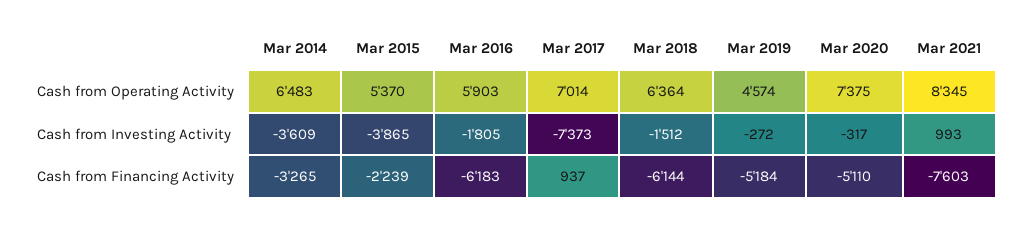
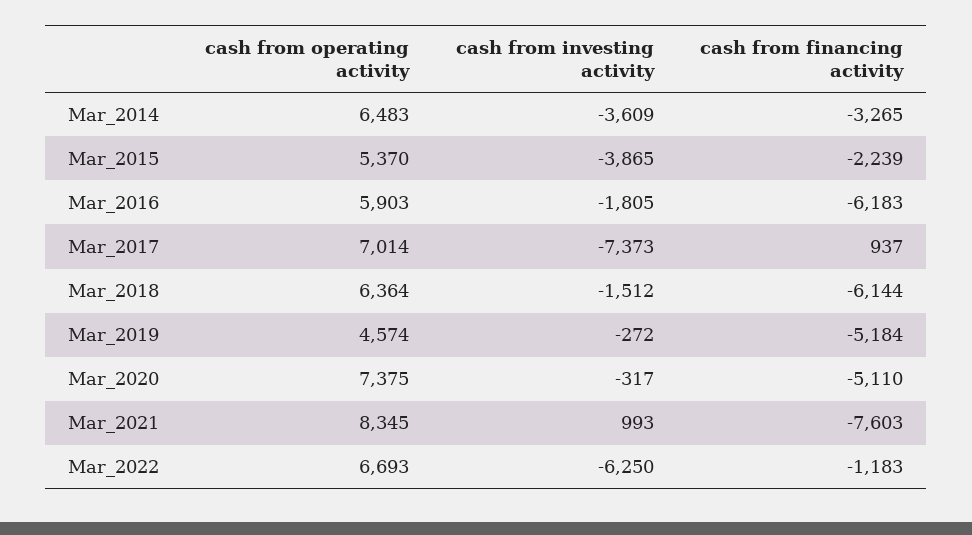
Mar_2022, Cash from Operating Activity: none -> 6693
Mar_2022, Cash from Investing Activity: none -> -6250
Mar_2022, Cash from Financing Activity: none -> -1183

